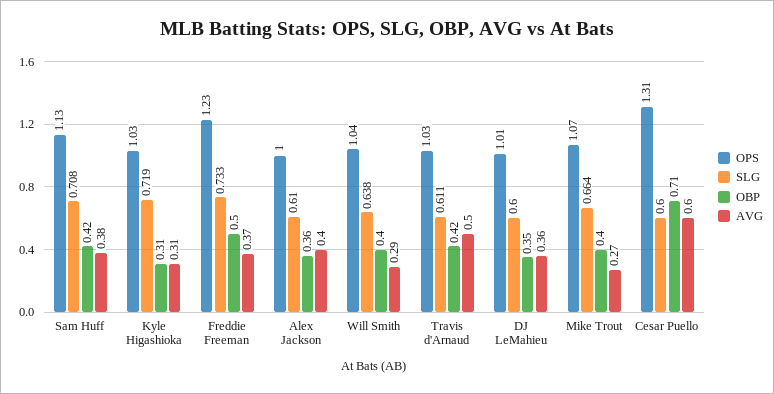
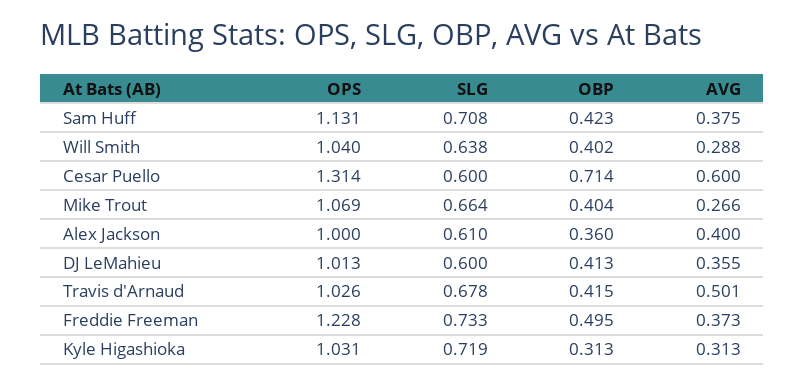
SLG, Travis d'Arnaud: 0.611 -> 0.678
OBP, DJ LeMahieu: 0.35 -> 0.413

